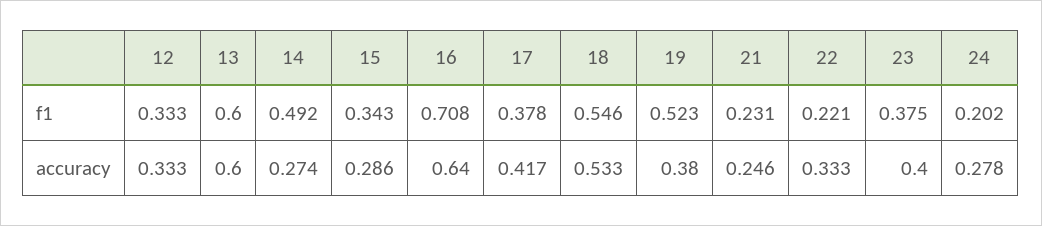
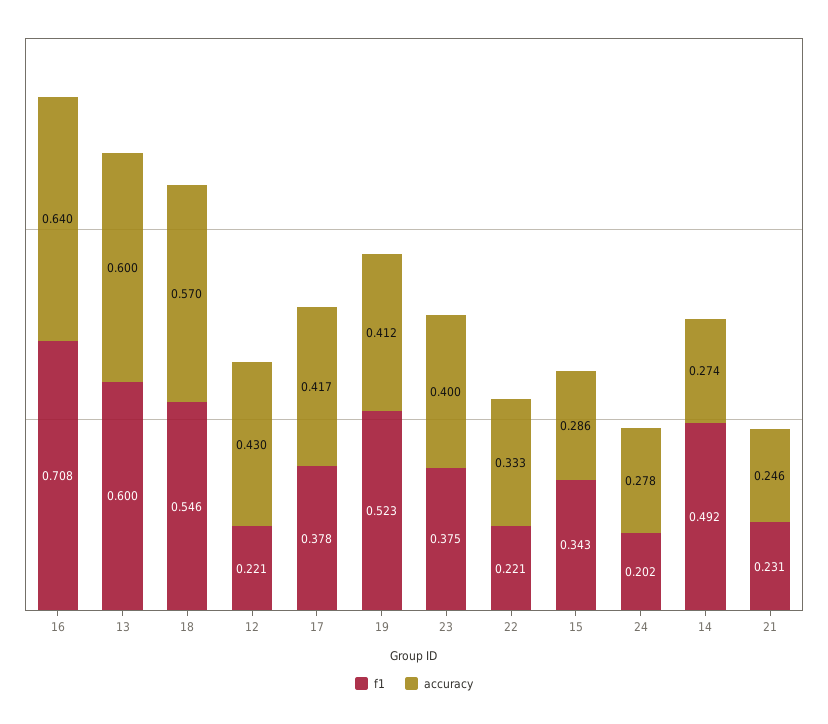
f1, 12: 0.333 -> 0.221
accuracy, 12: 0.333 -> 0.43
accuracy, 18: 0.533 -> 0.57
accuracy, 19: 0.38 -> 0.412

